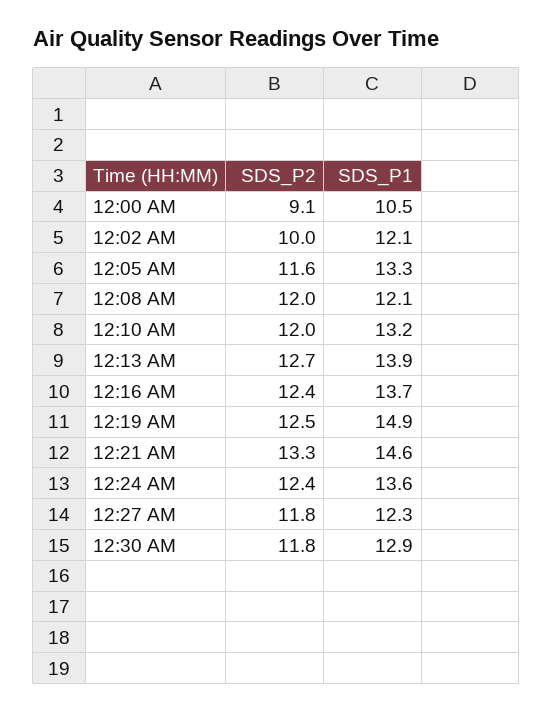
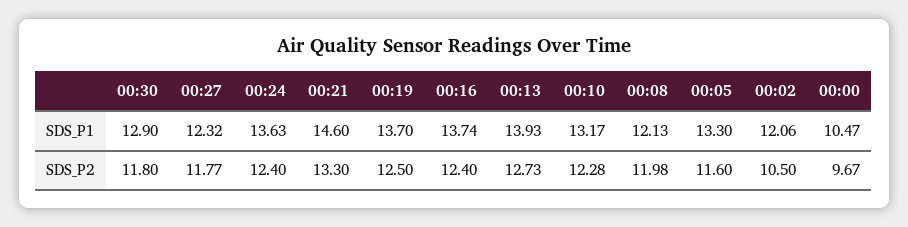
SDS_P2, 12:00 AM: 9.1 -> 9.67
SDS_P2, 12:02 AM: 10 -> 10.5
SDS_P2, 12:10 AM: 12 -> 12.28
SDS_P1, 12:19 AM: 14.9 -> 13.7

